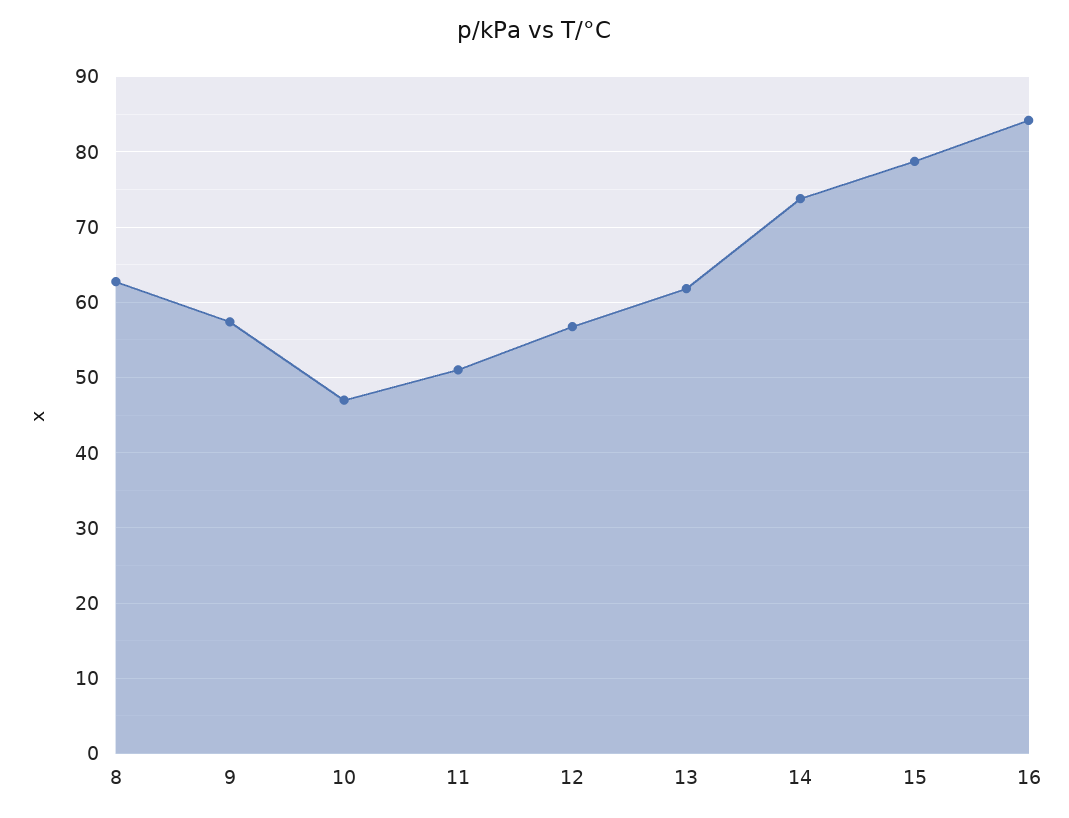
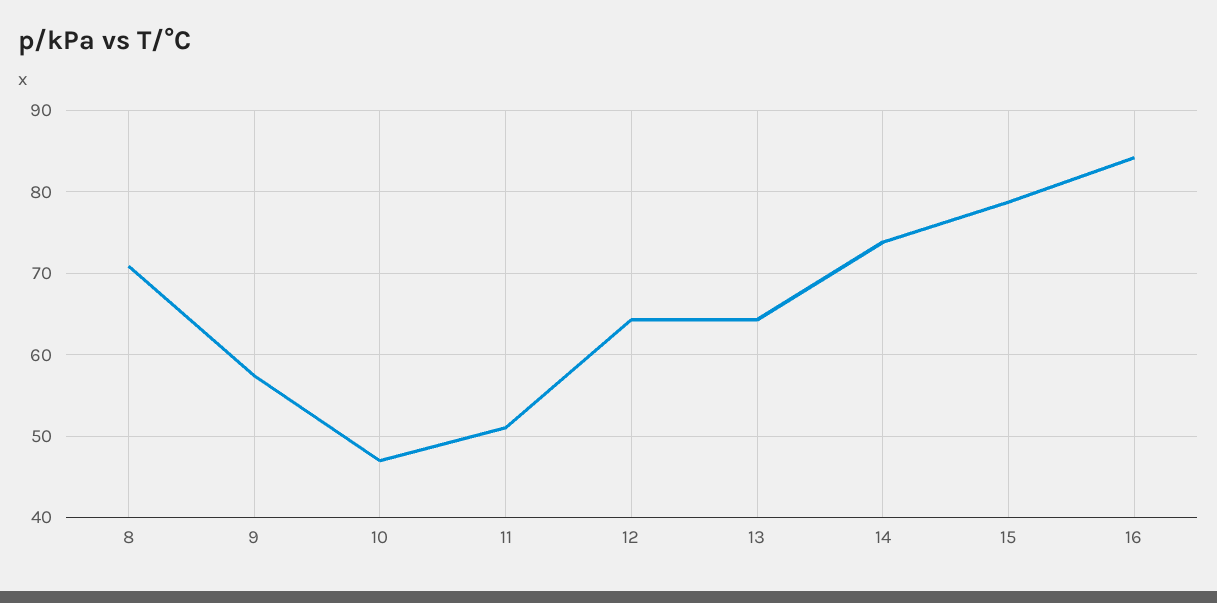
8: 63 -> 71
12: 57 -> 64
13: 62 -> 64

